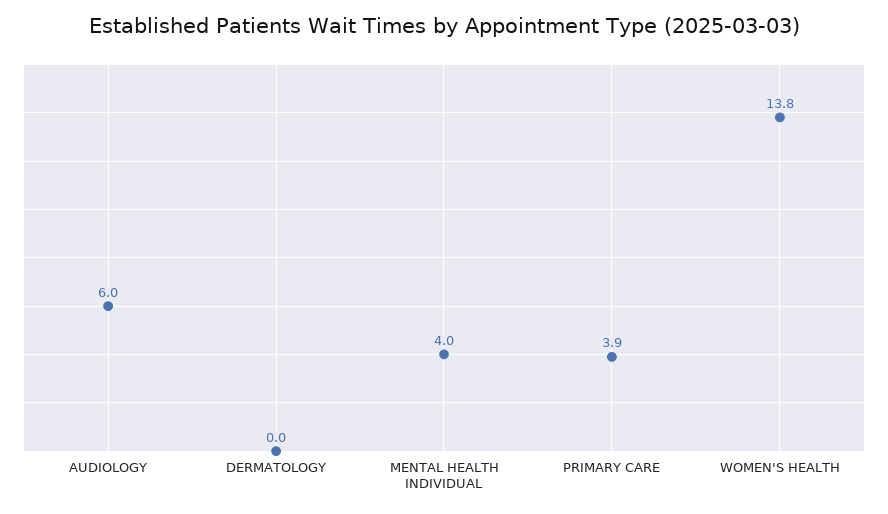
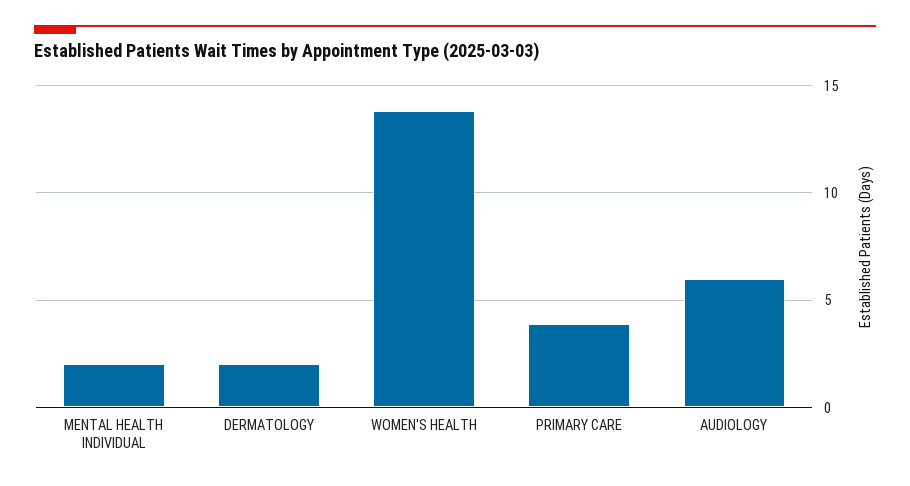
DERMATOLOGY: 0 -> 2
MENTAL HEALTH INDIVIDUAL: 4 -> 2

